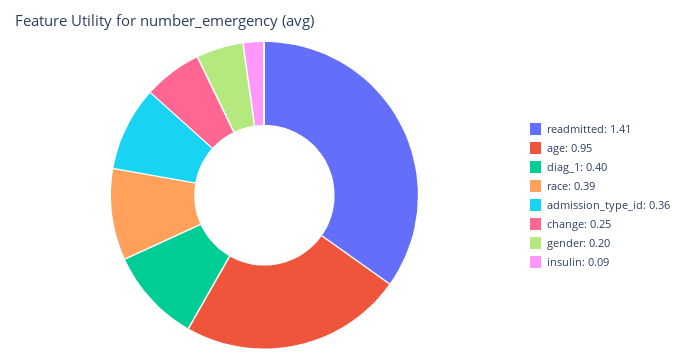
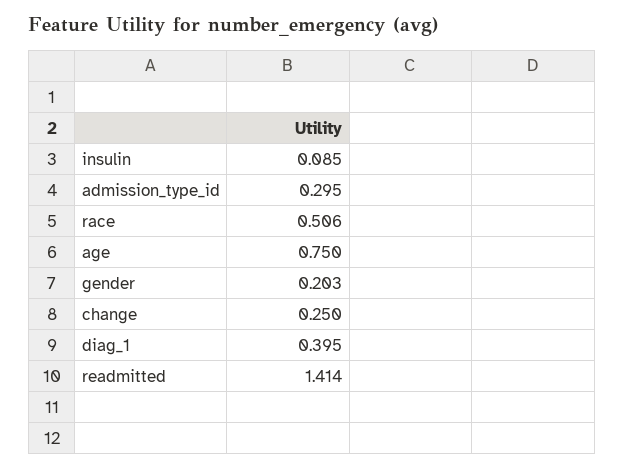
age: 0.95 -> 0.75
race: 0.39 -> 0.506
admission_type_id: 0.36 -> 0.295

